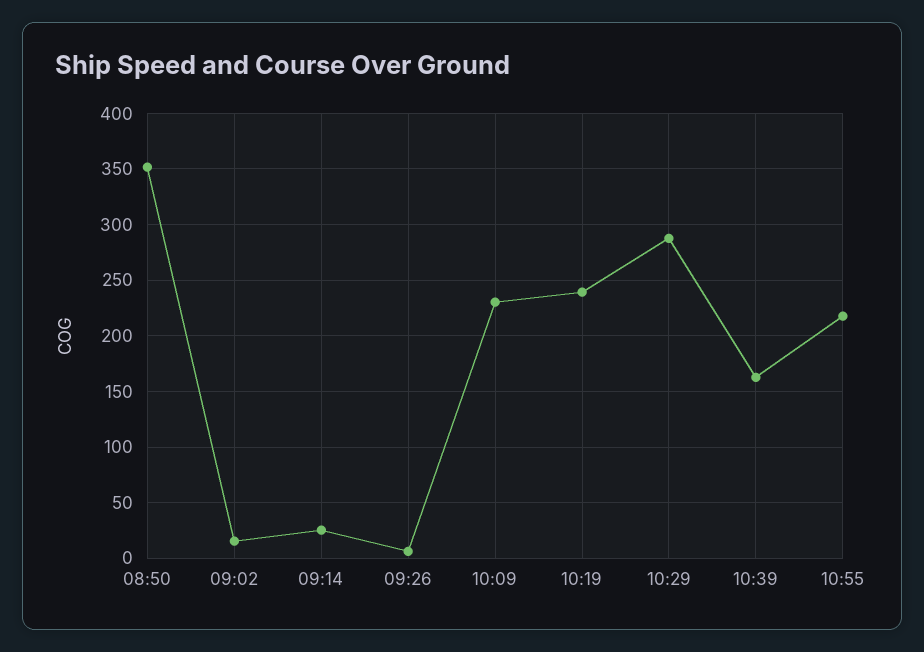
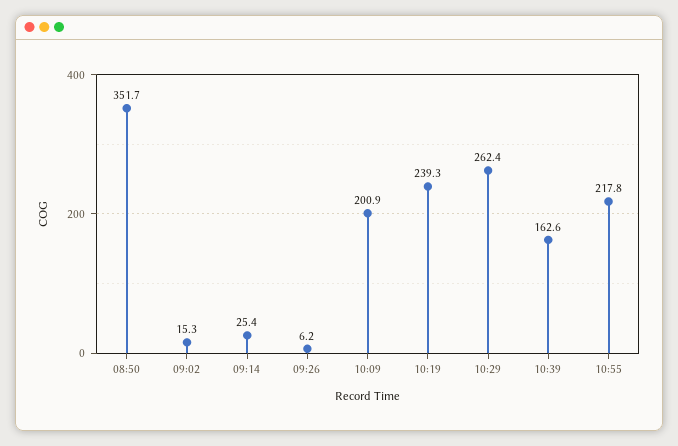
10:09: 230 -> 200.9
10:29: 290 -> 262.4

